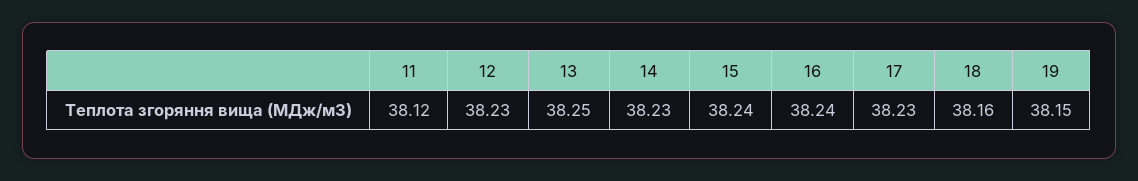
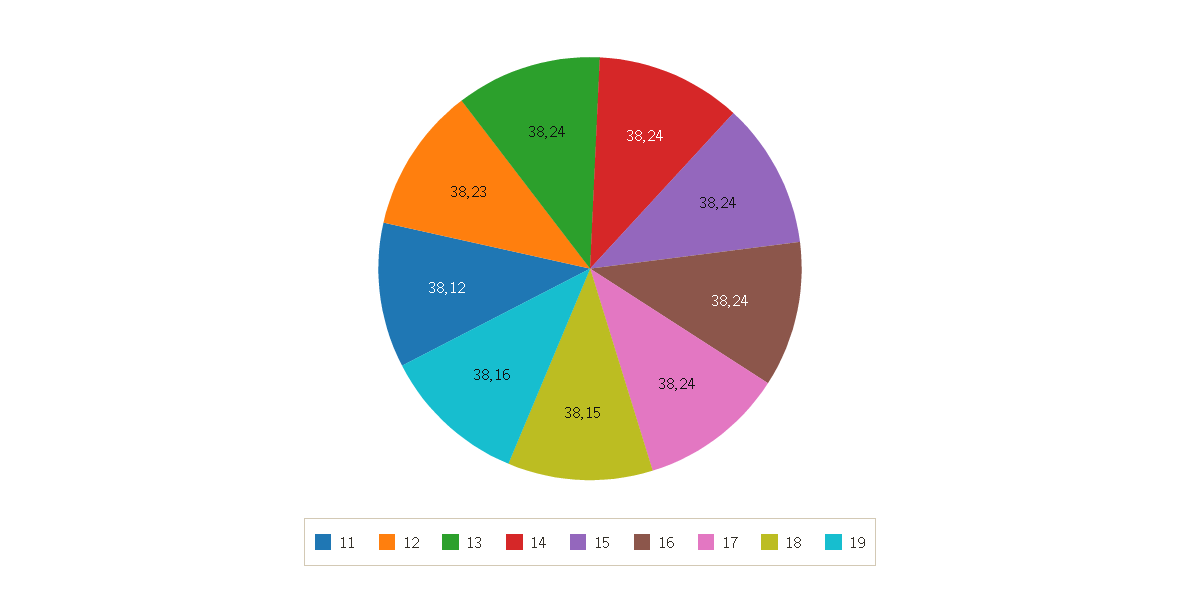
13: 38.25 -> 38.24
14: 38.23 -> 38.24
17: 38.23 -> 38.24
18: 38.16 -> 38.15
19: 38.15 -> 38.16

